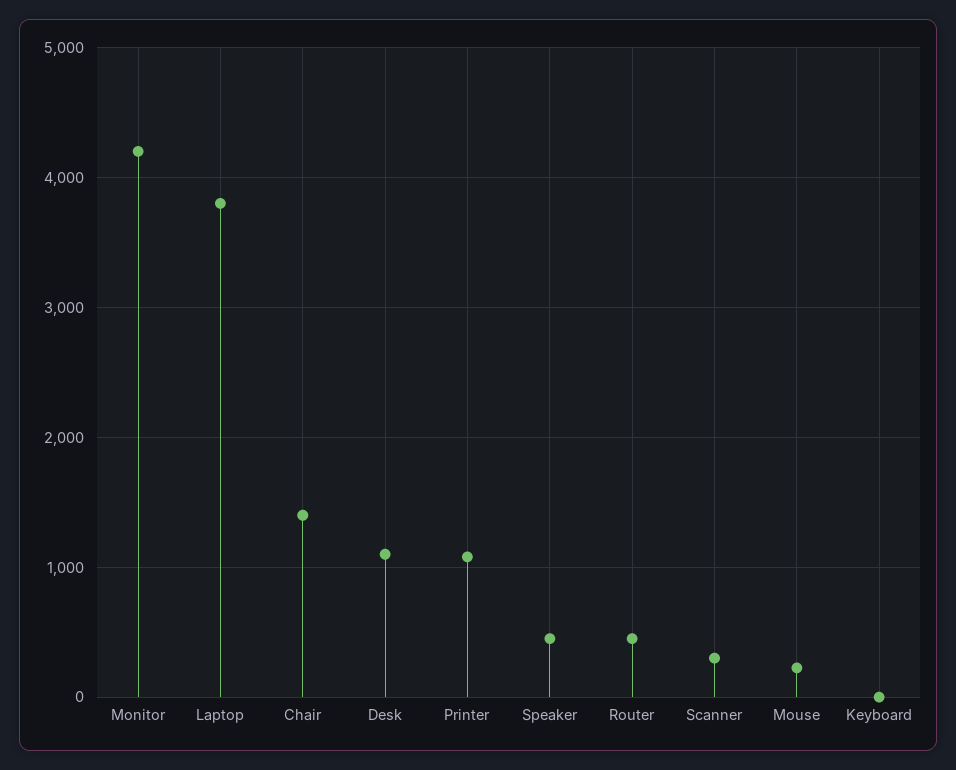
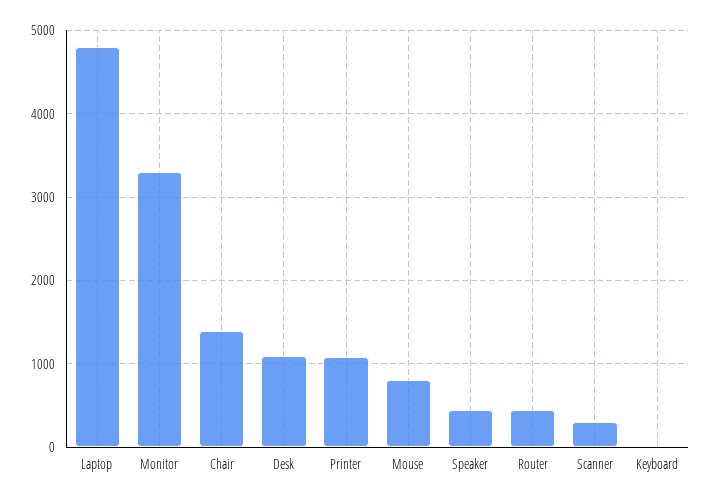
Monitor: 4200 -> 3300
Laptop: 3800 -> 4800
Mouse: 200 -> 800

